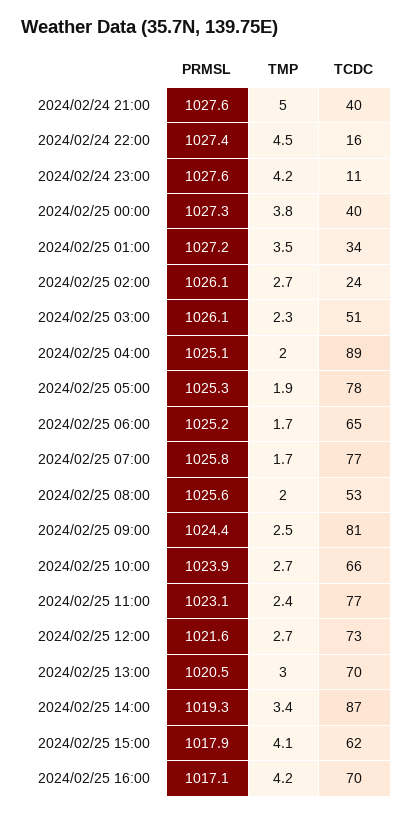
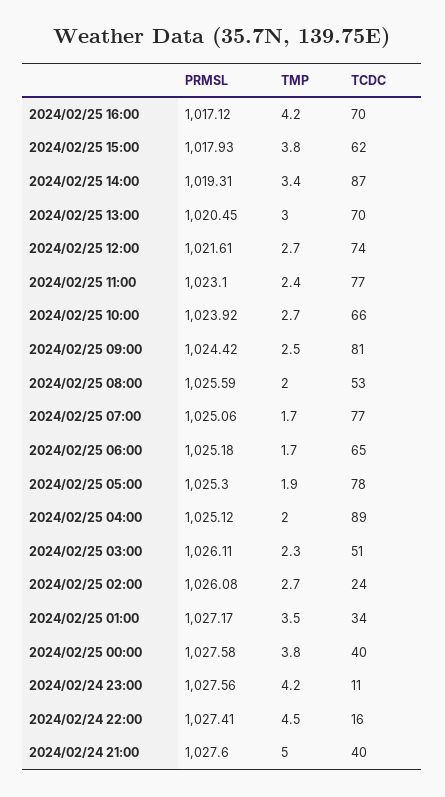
PRMSL, 2024/02/25 00:00: 1027.3 -> 1027.58
PRMSL, 2024/02/25 07:00: 1025.8 -> 1025.06
TCDC, 2024/02/25 12:00: 73 -> 74
TMP, 2024/02/25 15:00: 4.1 -> 3.8

